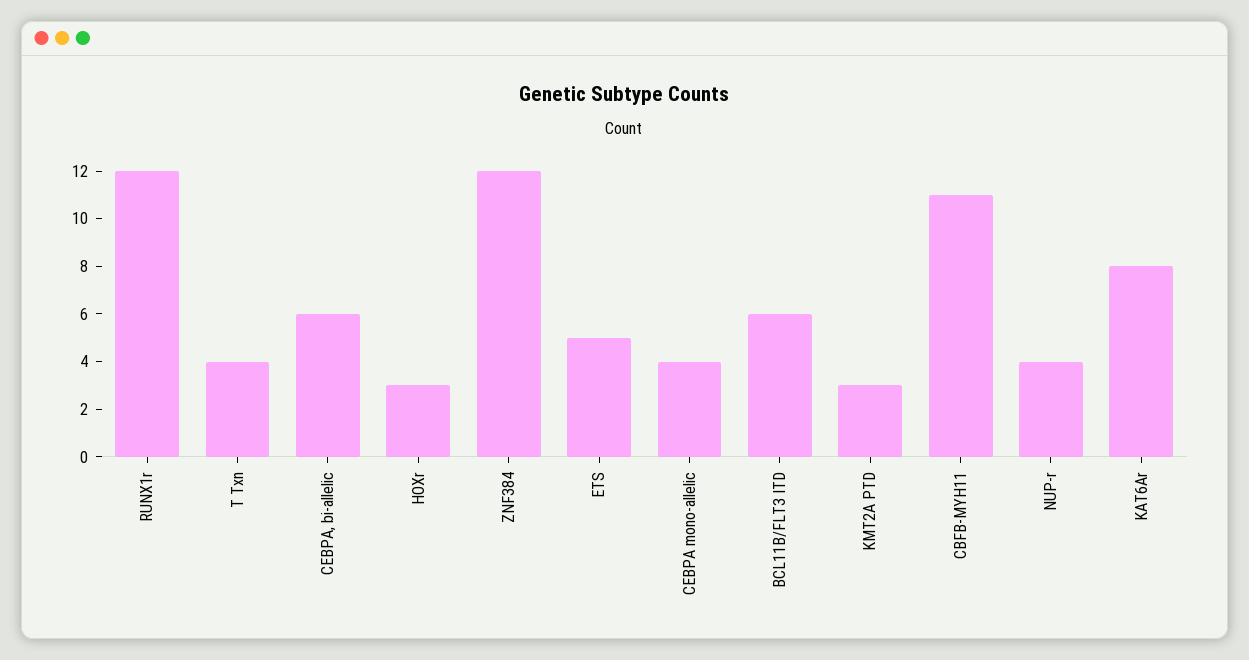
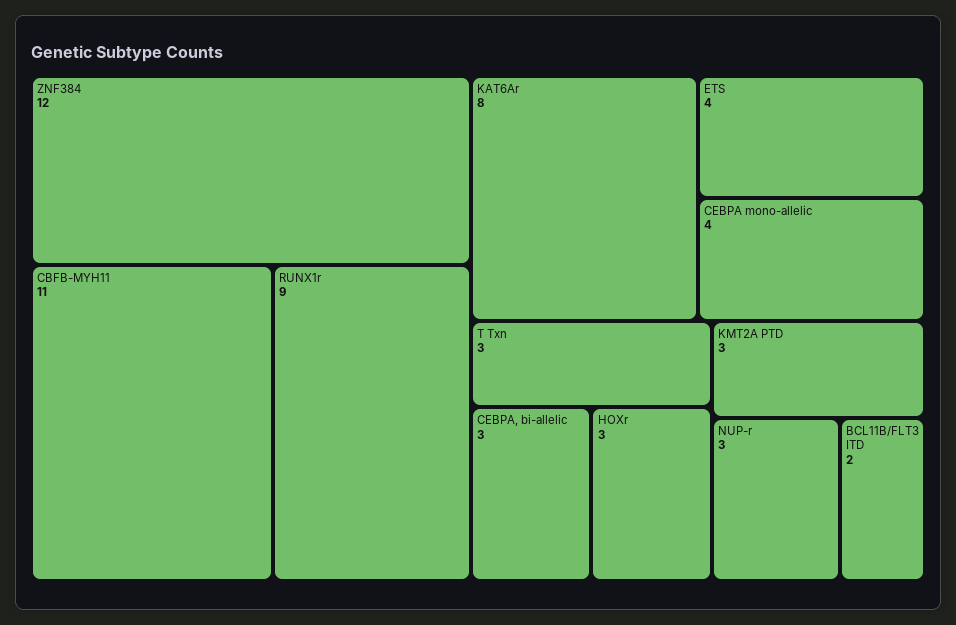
RUNX1r: 12 -> 9
T Txn: 4 -> 3
CEBPA, bi-allelic: 6 -> 3
ETS: 5 -> 4
BCL11B/FLT3 ITD: 6 -> 2
NUP-r: 4 -> 3

